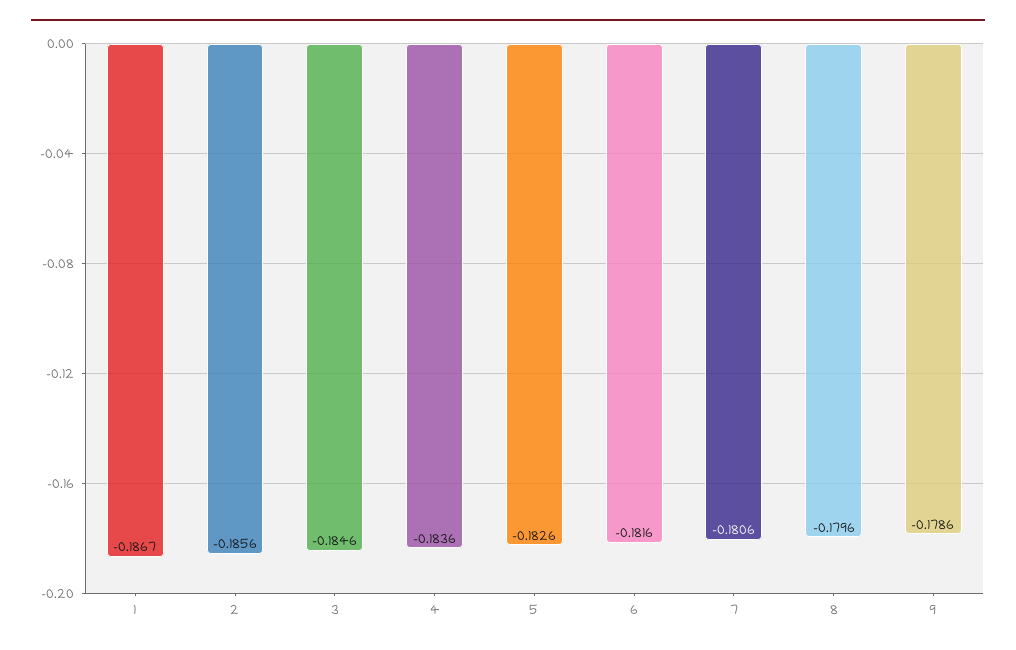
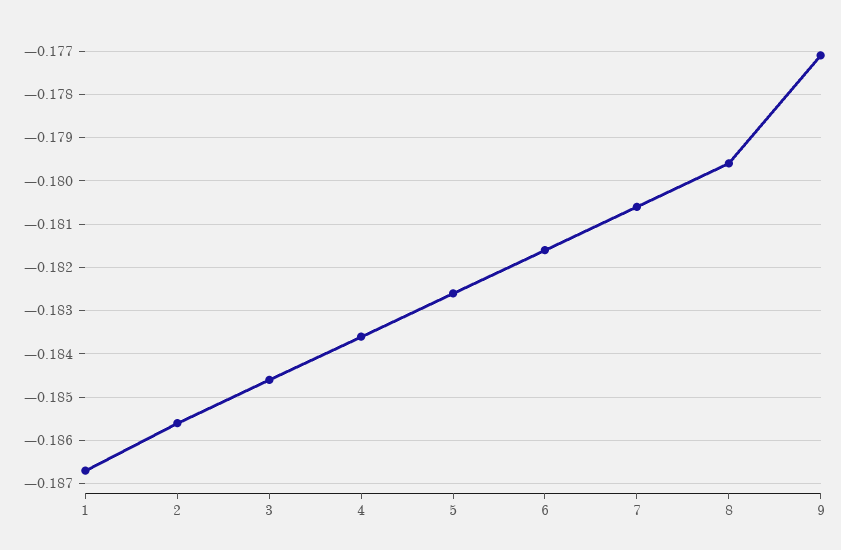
9: -0.1786 -> -0.177

